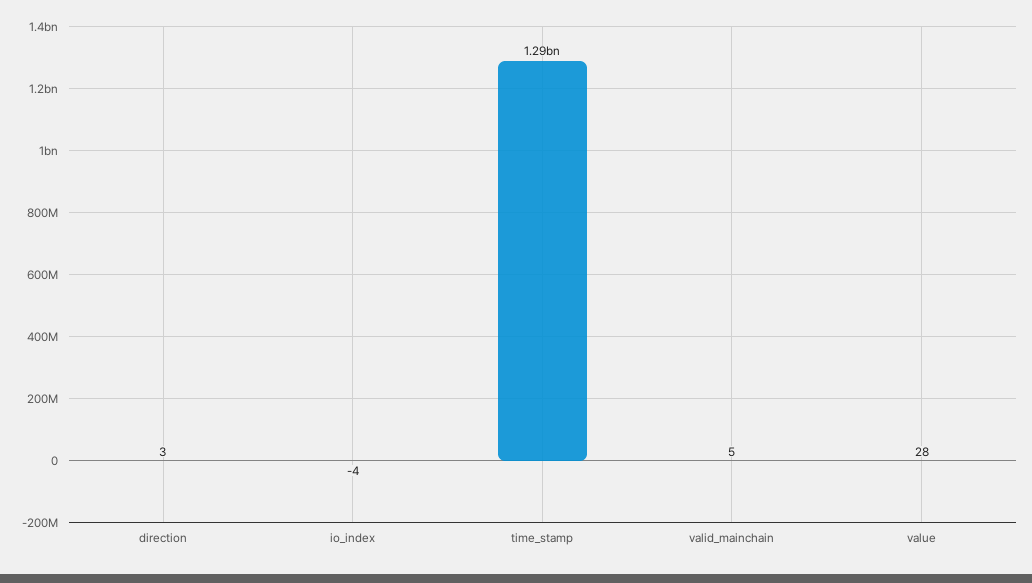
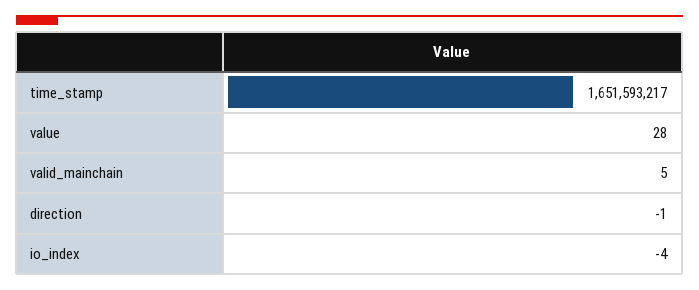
direction: 3 -> -1
time_stamp: 1290000000 -> 1651593217

